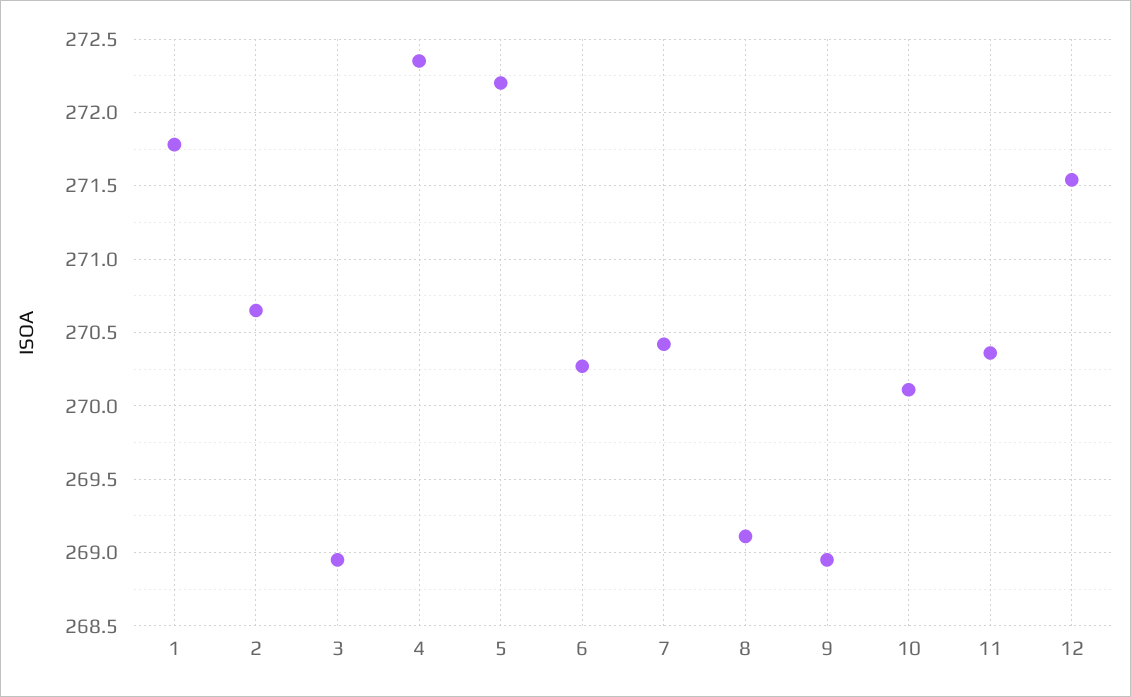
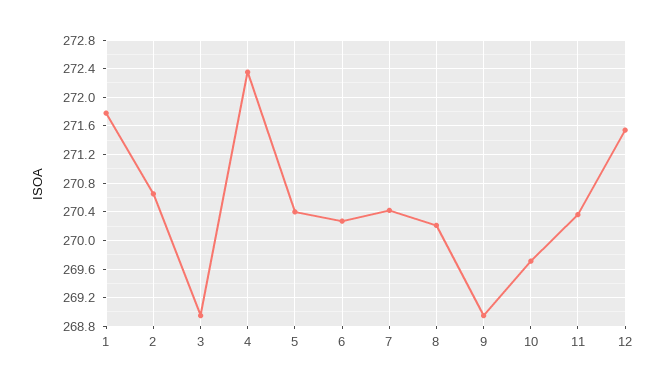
5: 272.2 -> 270.4
8: 269.1 -> 270.2
10: 270.1 -> 269.7

